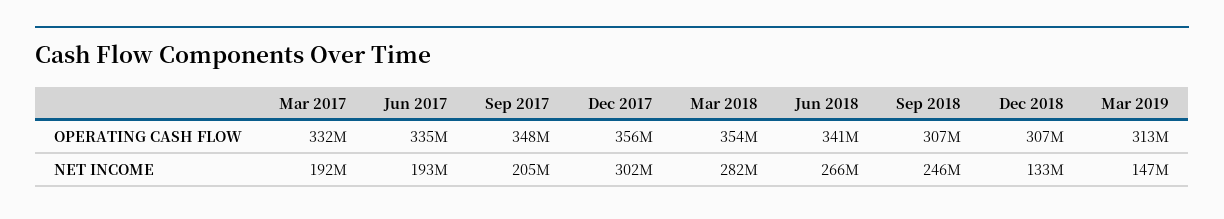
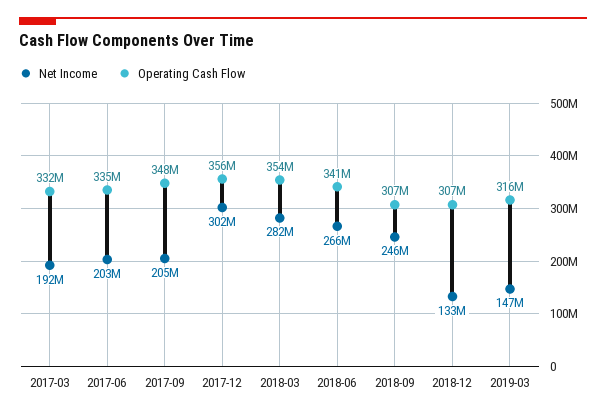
OPERATING CASH FLOW, Mar 2019: 313000000 -> 316000000
NET INCOME, Jun 2017: 193000000 -> 203000000

